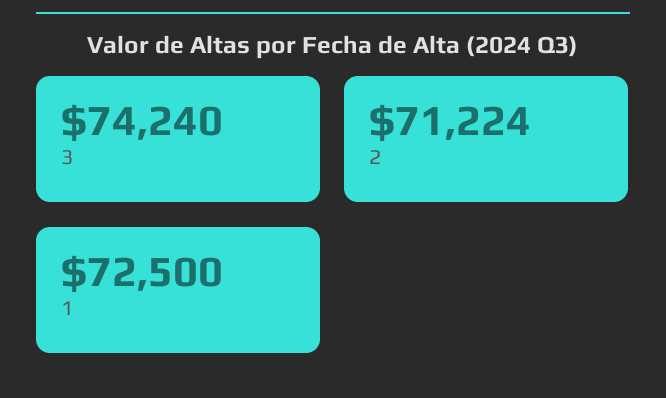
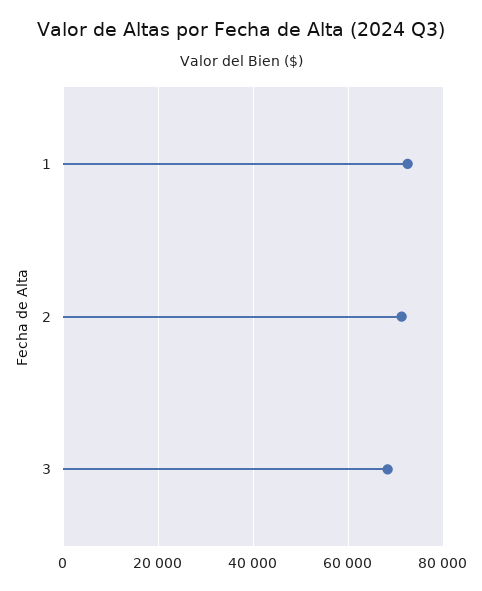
3: 74240 -> 68000

